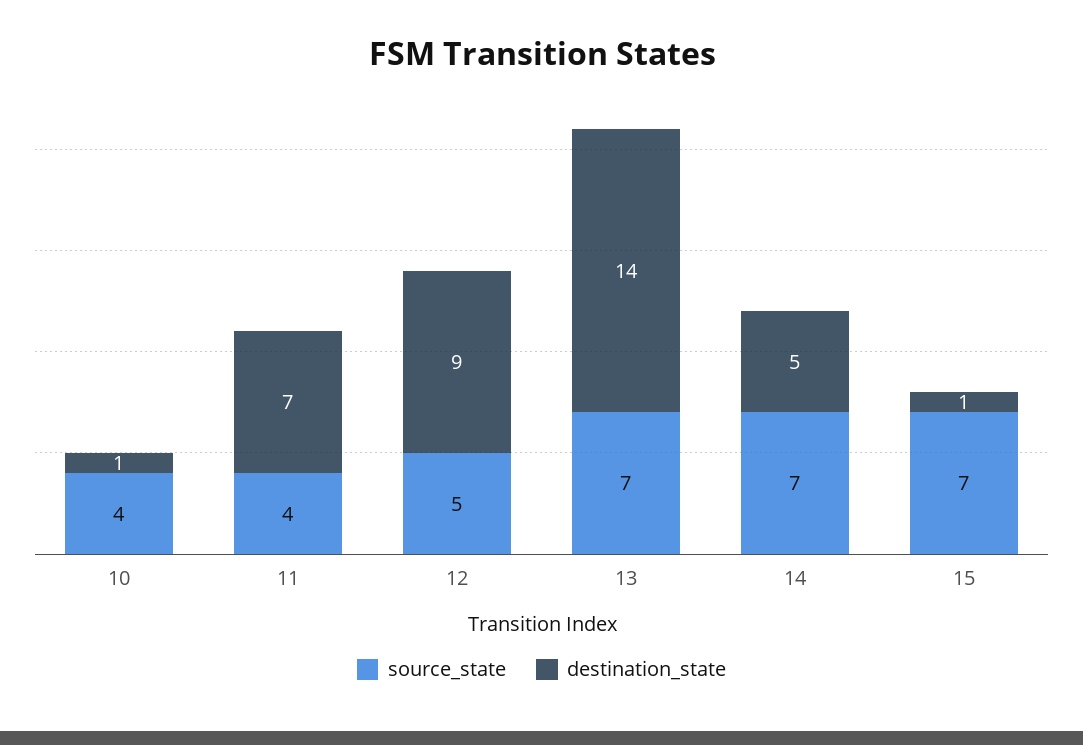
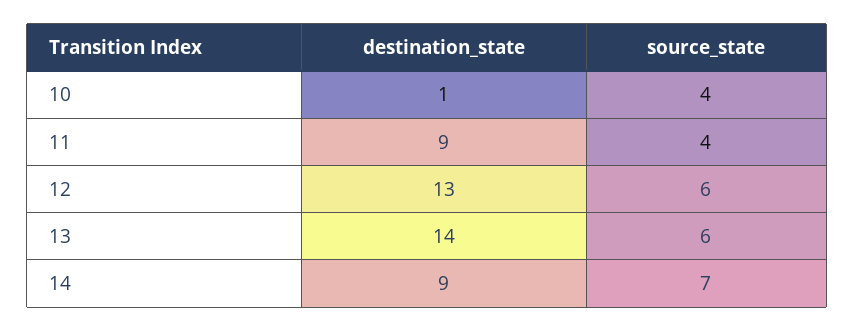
destination_state, 11: 7 -> 9
source_state, 12: 5 -> 6
destination_state, 12: 9 -> 13
source_state, 13: 7 -> 6
destination_state, 14: 5 -> 9
source_state, 15: 7 -> none
destination_state, 15: 1 -> none

